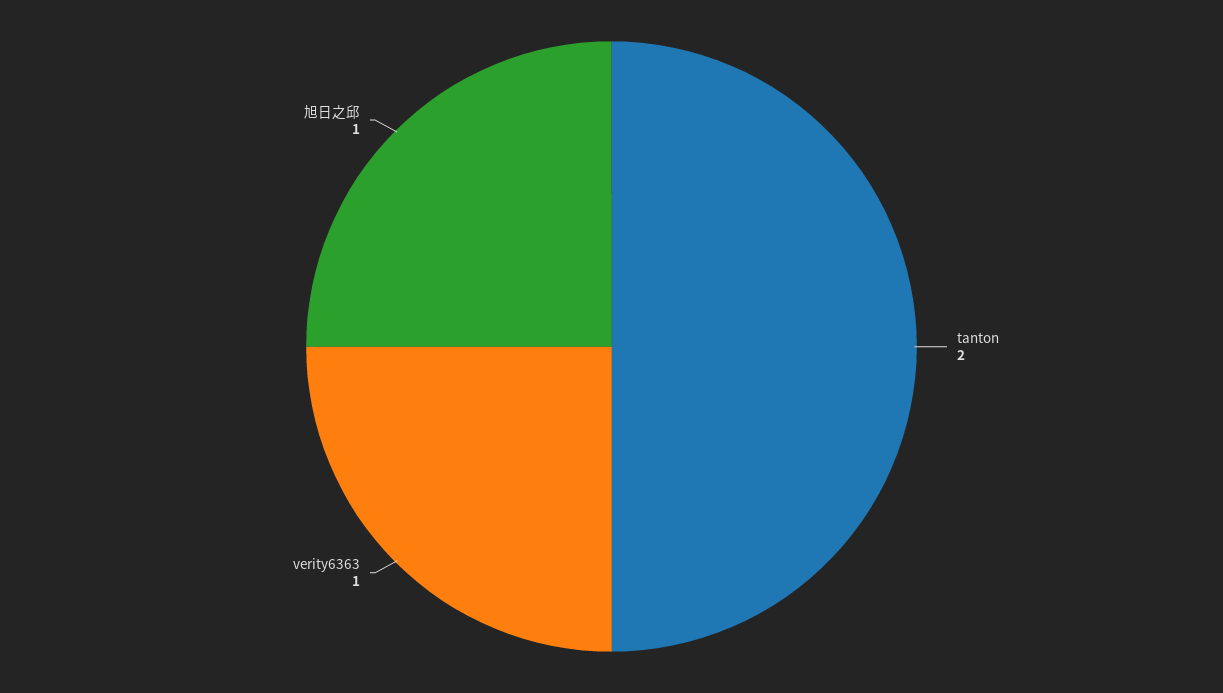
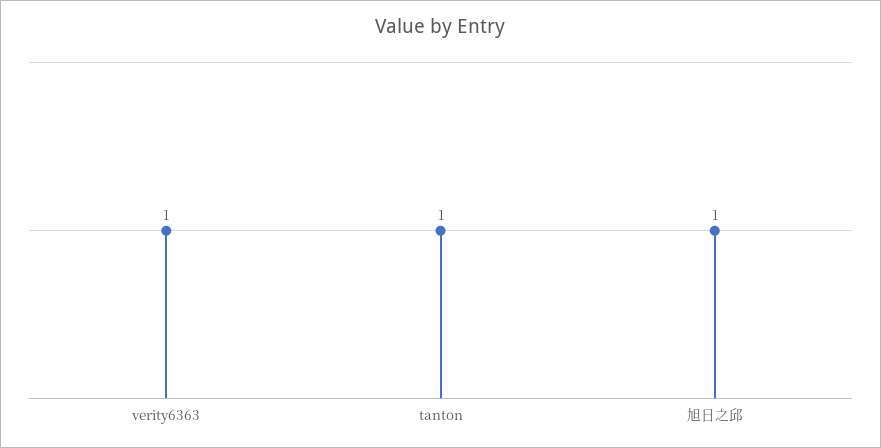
tanton: 2 -> 1

